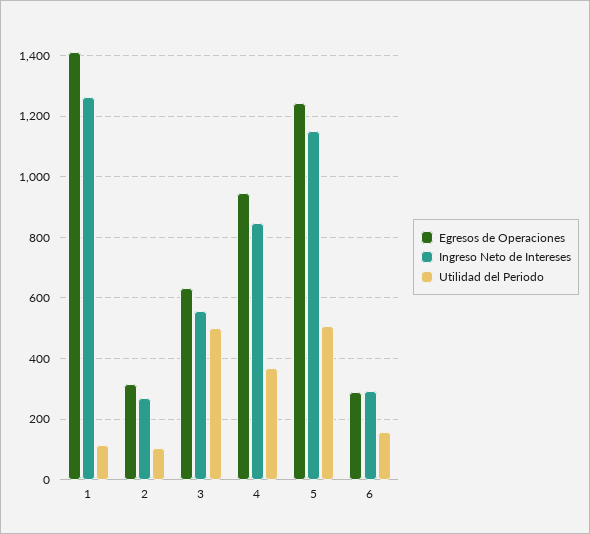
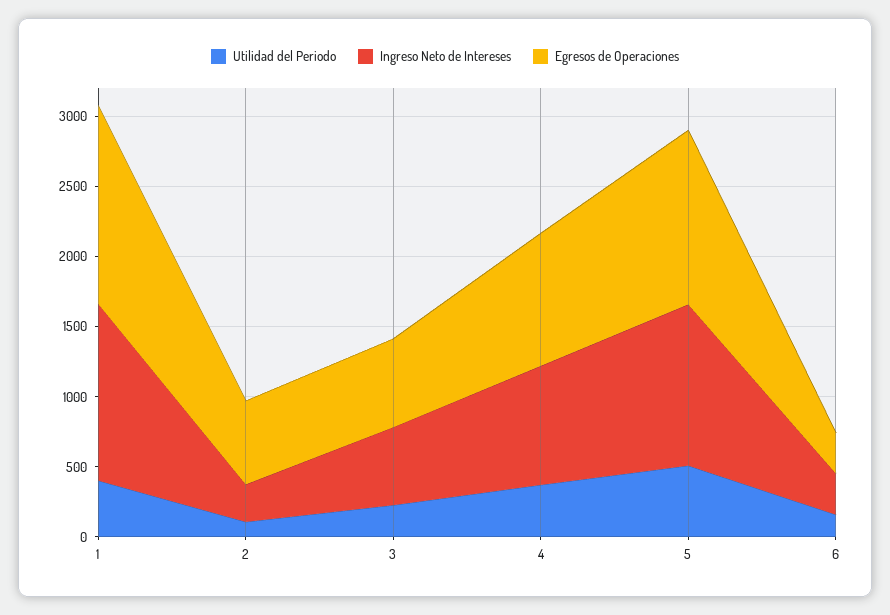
Utilidad del Periodo, 1: 120 -> 400
Egresos de Operaciones, 2: 320 -> 600
Utilidad del Periodo, 3: 500 -> 200

